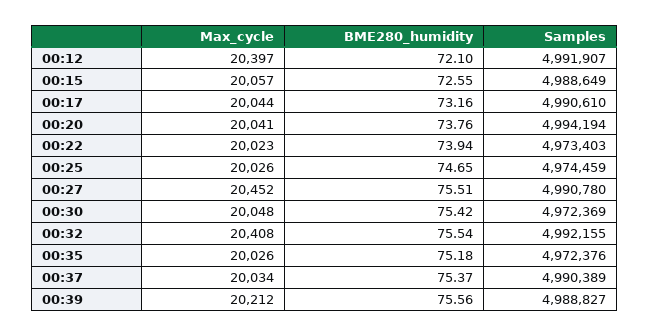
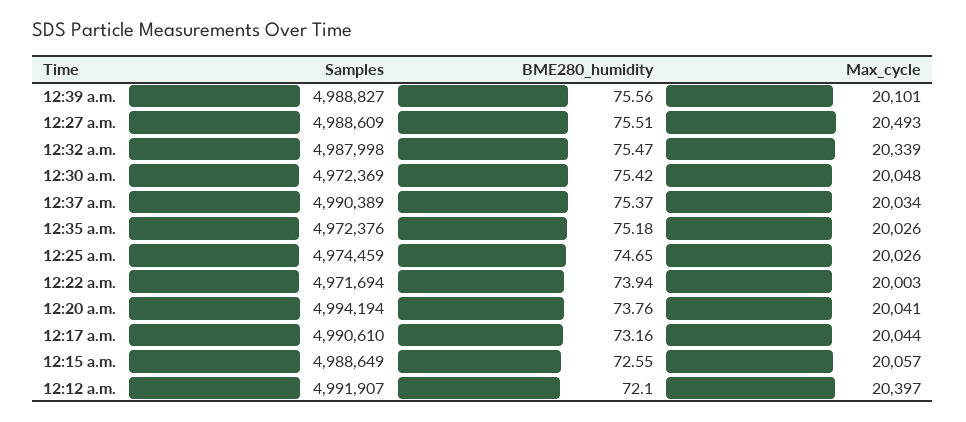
Max_cycle, 00:22: 20023 -> 20003
Samples, 00:22: 4973403 -> 4971694
Max_cycle, 00:27: 20452 -> 20493
Samples, 00:27: 4990780 -> 4988609
Max_cycle, 00:32: 20408 -> 20339
BME280_humidity, 00:32: 75.54 -> 75.47
Samples, 00:32: 4992155 -> 4987998
Max_cycle, 00:39: 20212 -> 20101

